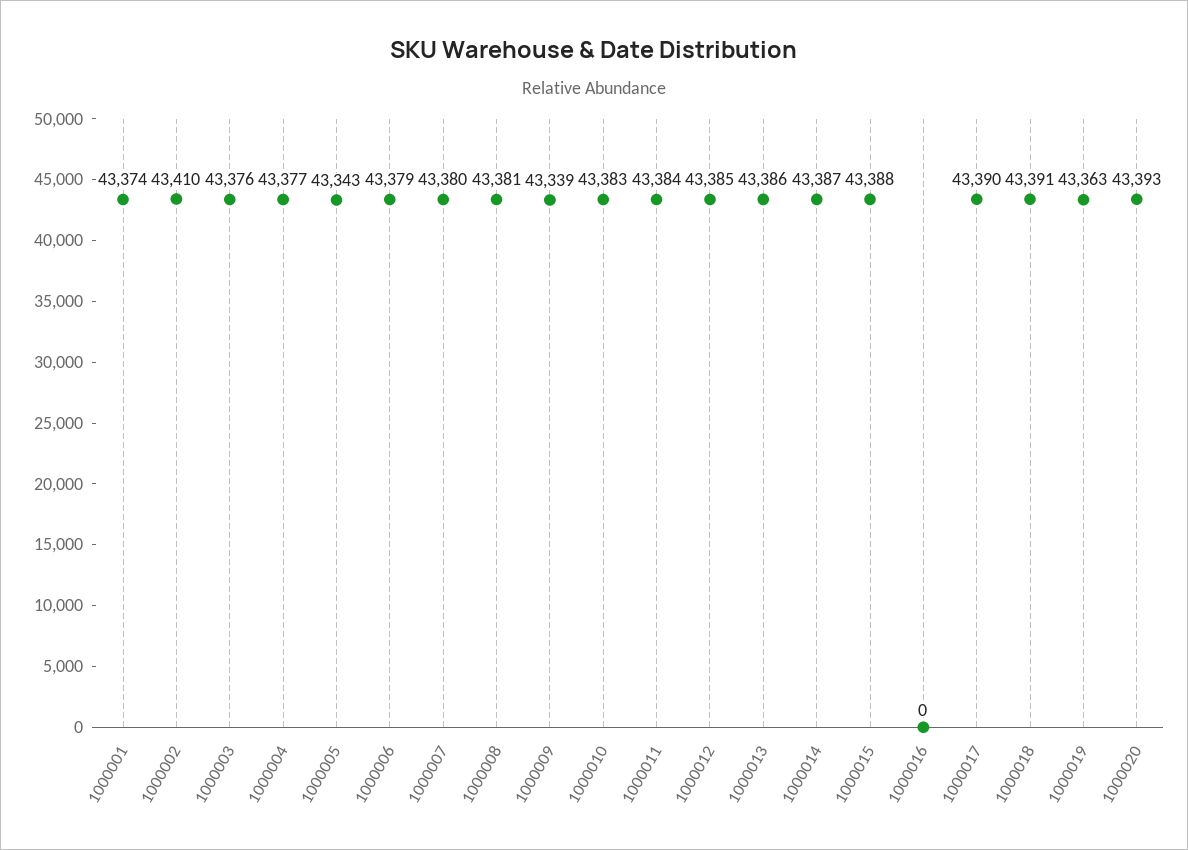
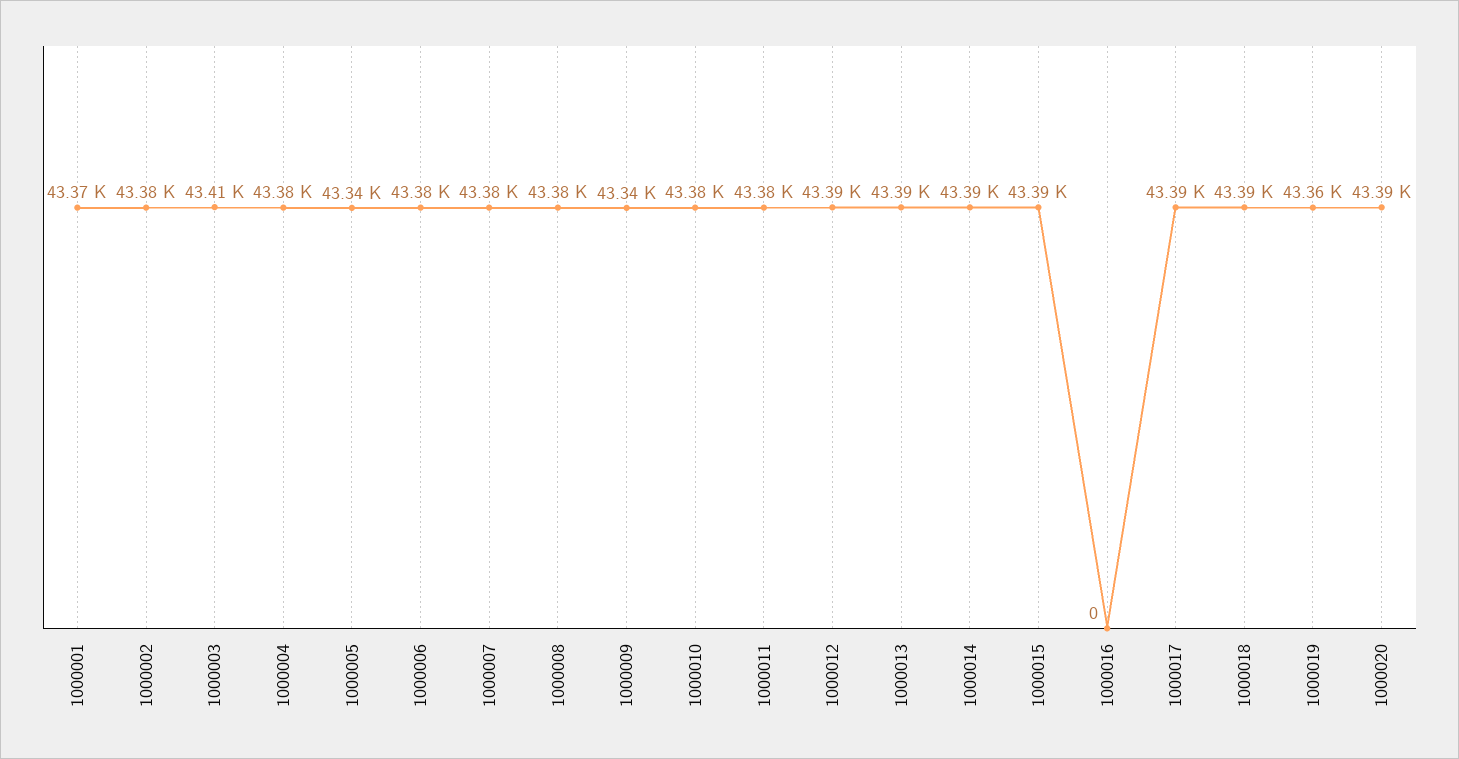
1000002: 43410 -> 43380
1000003: 43376 -> 43410

